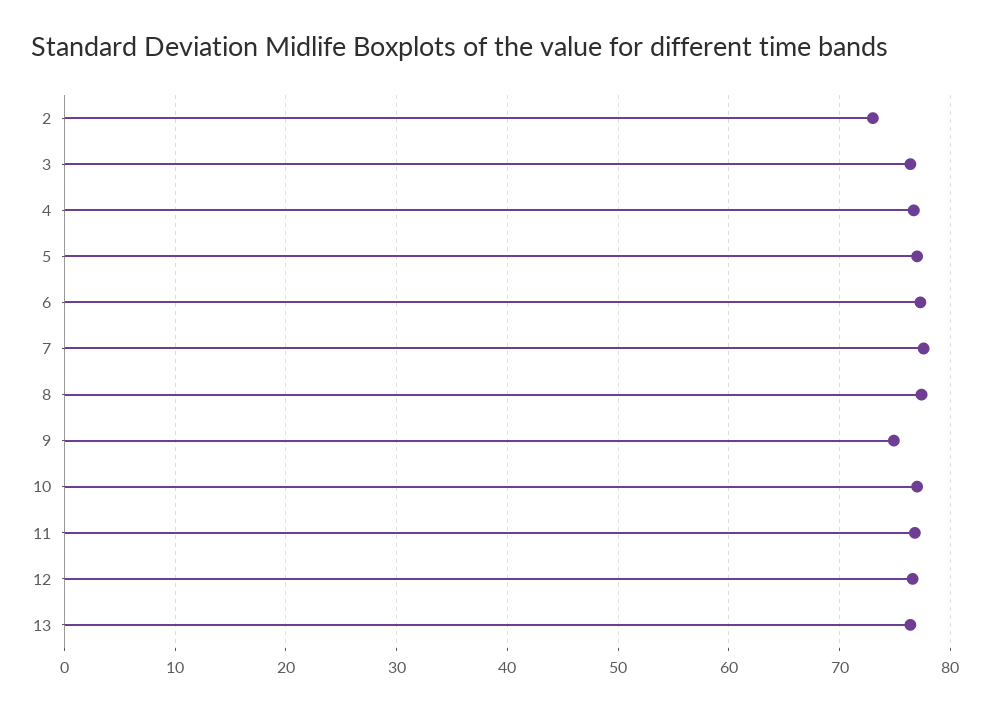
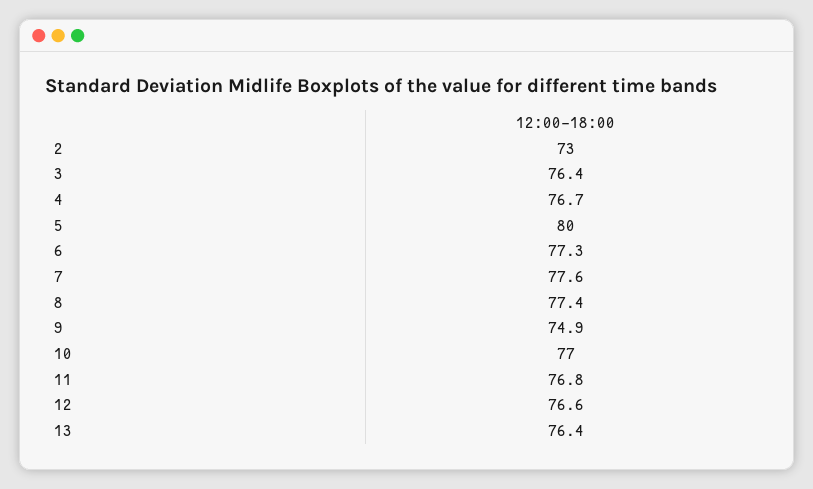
5: 77 -> 80

